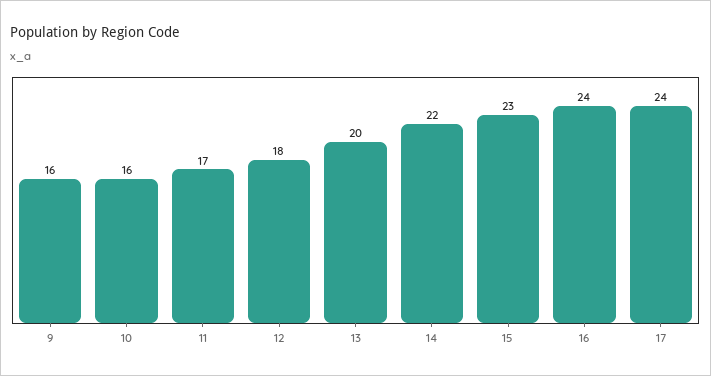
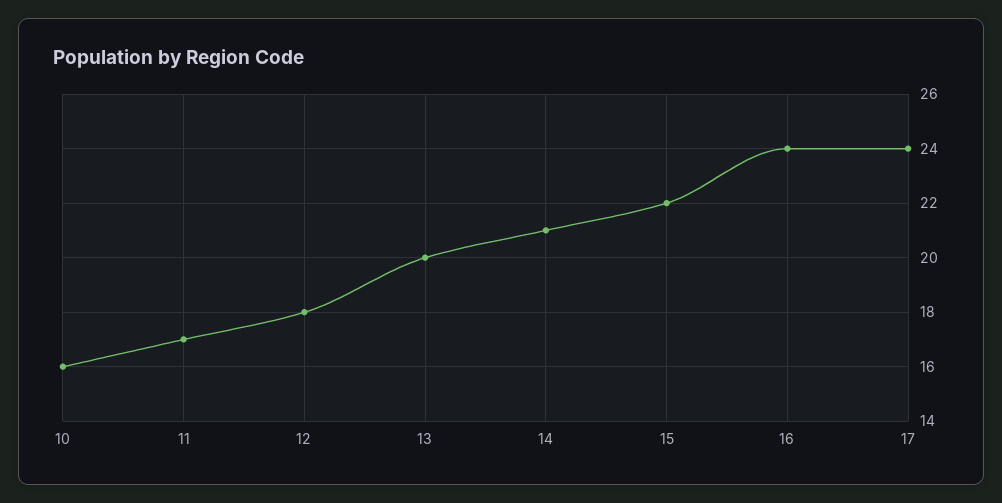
9: 16 -> none
14: 22 -> 21
15: 23 -> 22

